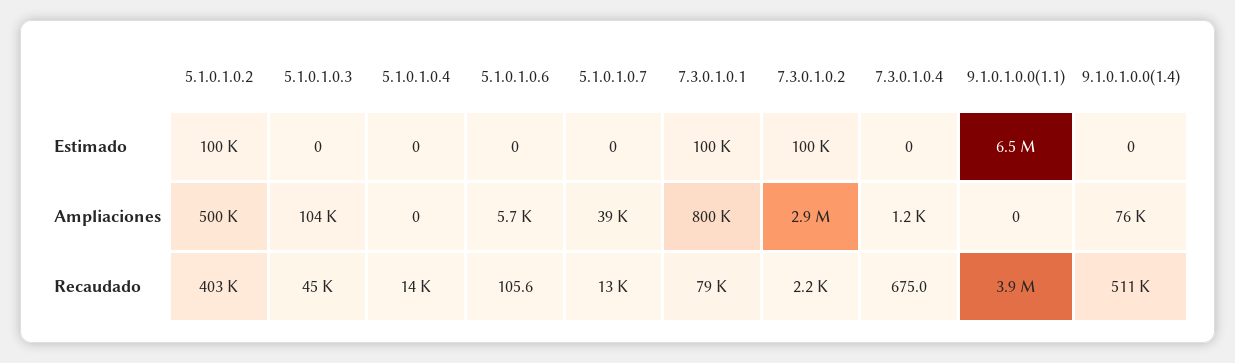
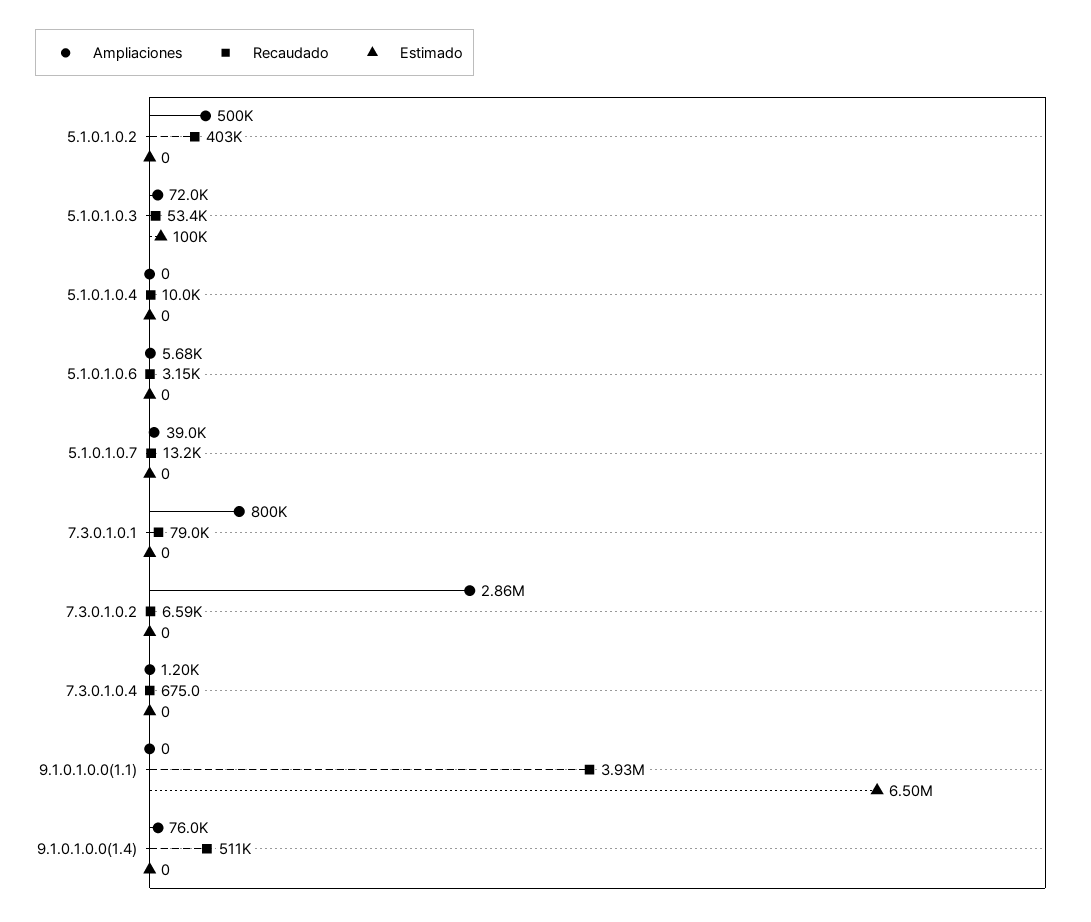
Estimado, 5.1.0.1.0.2: 100000 -> 0
Estimado, 5.1.0.1.0.3: 0 -> 100000
Estimado, 7.3.0.1.0.1: 100000 -> 0
Estimado, 7.3.0.1.0.2: 100000 -> 0
Ampliaciones, 5.1.0.1.0.3: 104000 -> 72000
Recaudado, 5.1.0.1.0.3: 45000 -> 53400
Recaudado, 5.1.0.1.0.4: 14000 -> 10000
Recaudado, 5.1.0.1.0.6: 105.6 -> 3150
Recaudado, 7.3.0.1.0.2: 2200 -> 6590

